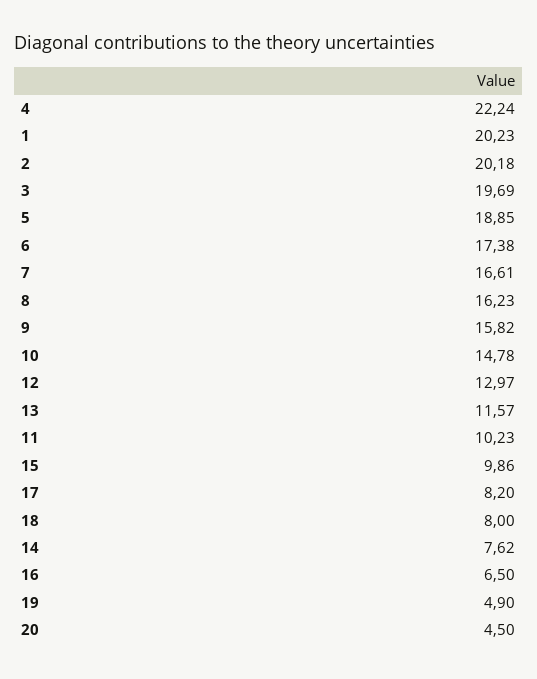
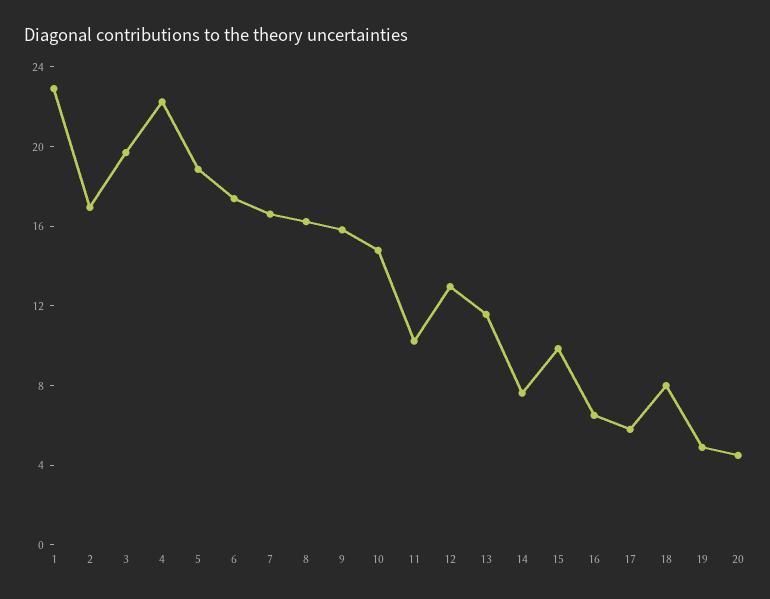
1: 20.23 -> 23
2: 20.18 -> 17
17: 8.2 -> 6

